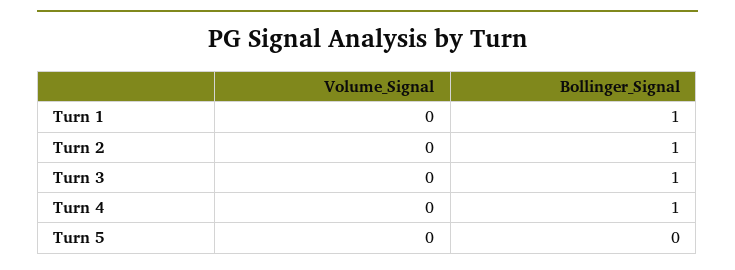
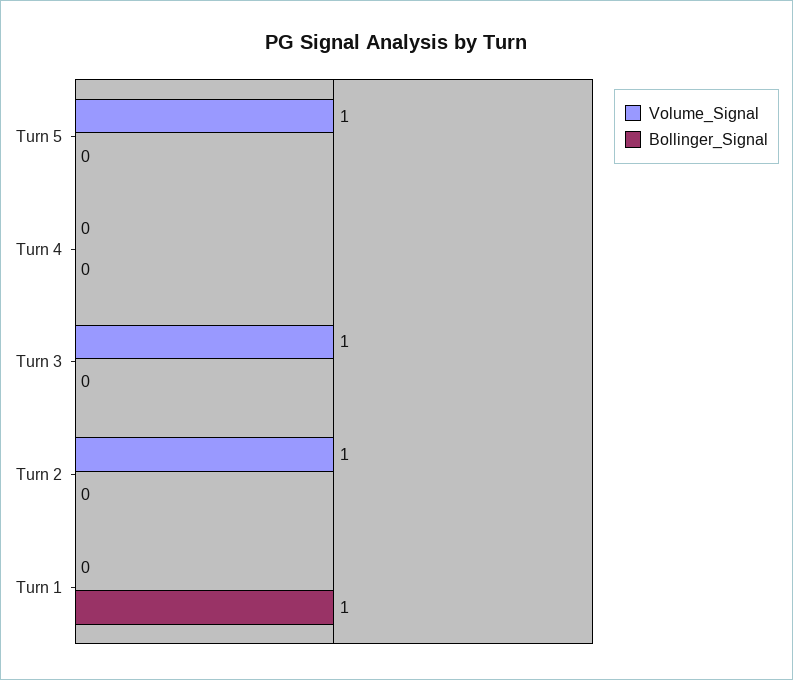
Volume_Signal, Turn 2: 0 -> 1
Bollinger_Signal, Turn 2: 1 -> 0
Volume_Signal, Turn 3: 0 -> 1
Bollinger_Signal, Turn 3: 1 -> 0
Bollinger_Signal, Turn 4: 1 -> 0
Volume_Signal, Turn 5: 0 -> 1

